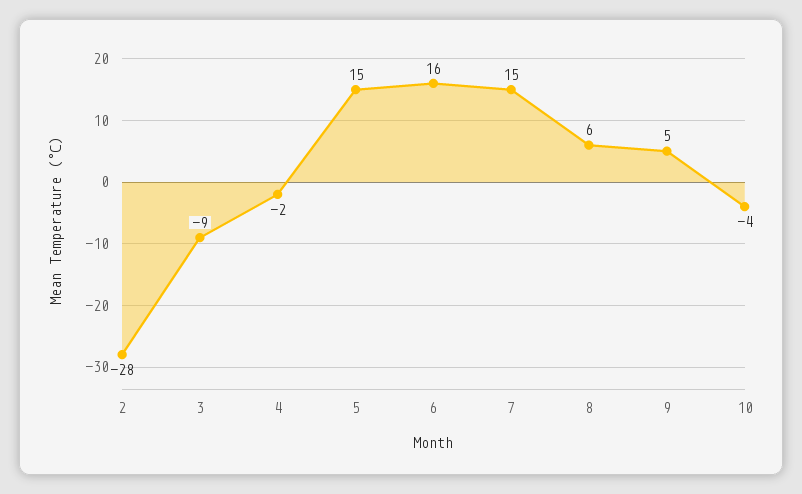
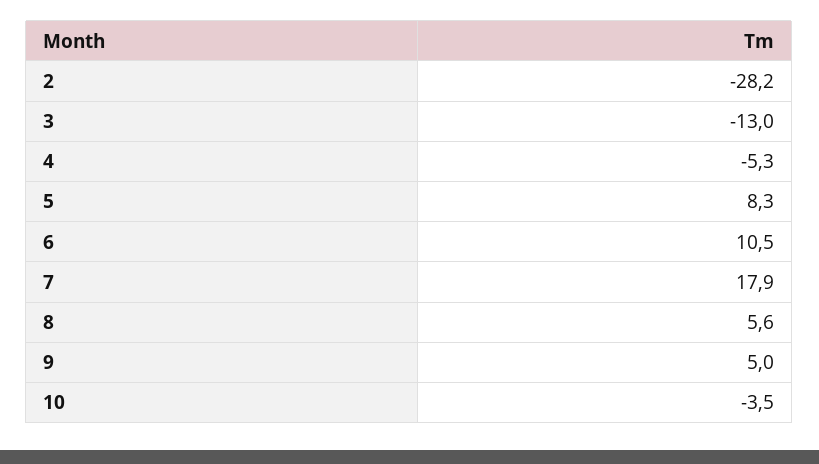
3: -9 -> -13
4: -2 -> -5.3
5: 15 -> 8.3
6: 16 -> 10.5
7: 15 -> 17.9

